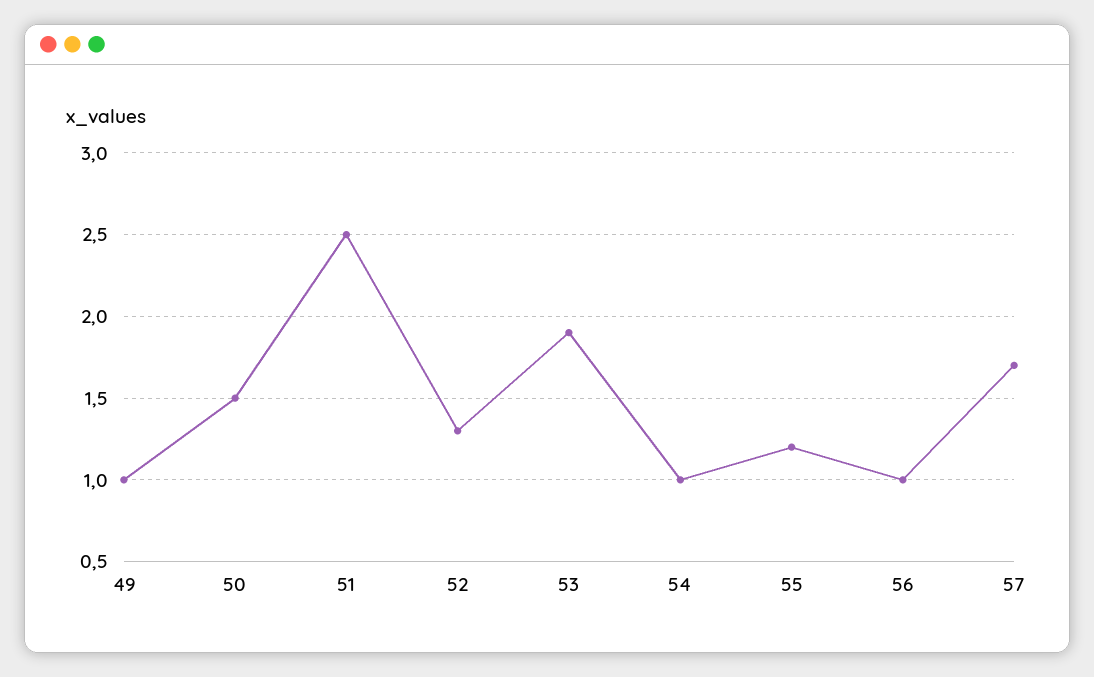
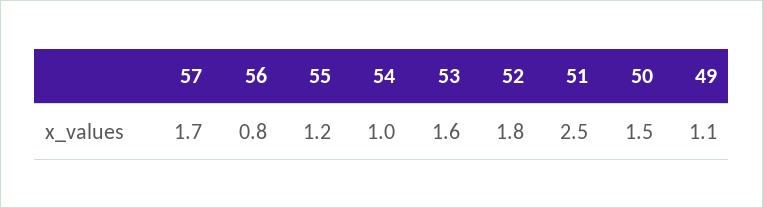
49: 1 -> 1.1
52: 1.3 -> 1.8
53: 1.9 -> 1.6
56: 1 -> 0.8

